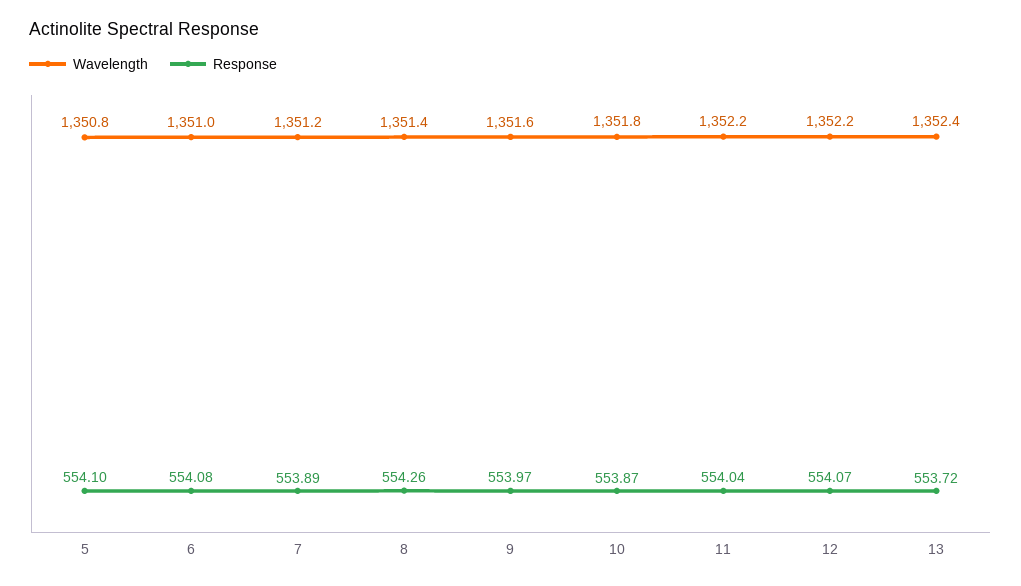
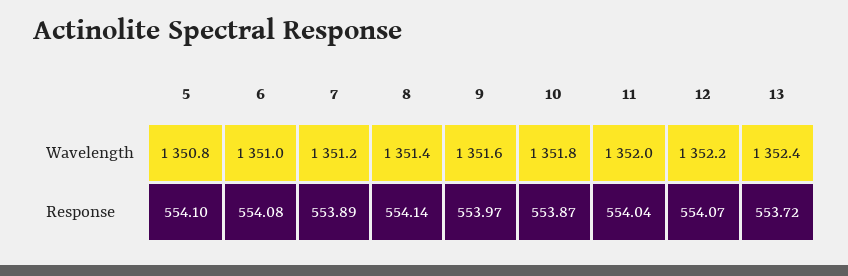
Response, 8: 554.26 -> 554.14
Wavelength, 11: 1352.2 -> 1352

